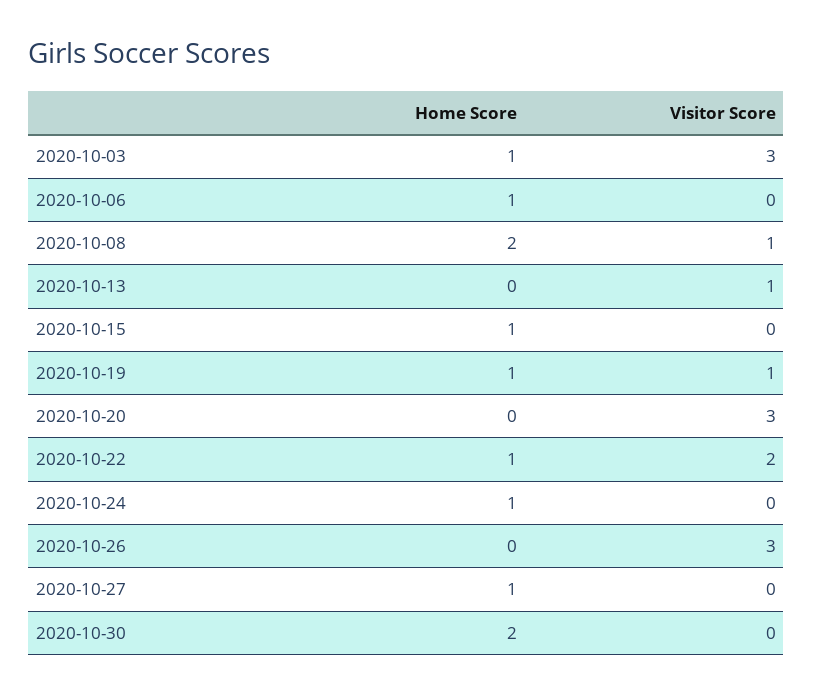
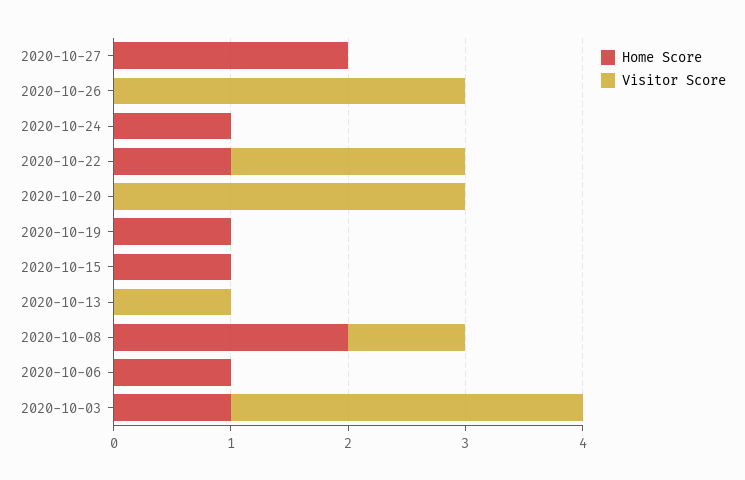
Visitor Score, 2020-10-19: 1 -> 0
Home Score, 2020-10-27: 1 -> 2
Home Score, 2020-10-30: 2 -> none
Visitor Score, 2020-10-30: 0 -> none

